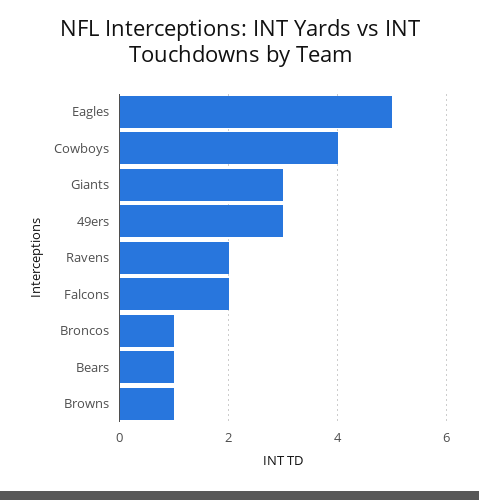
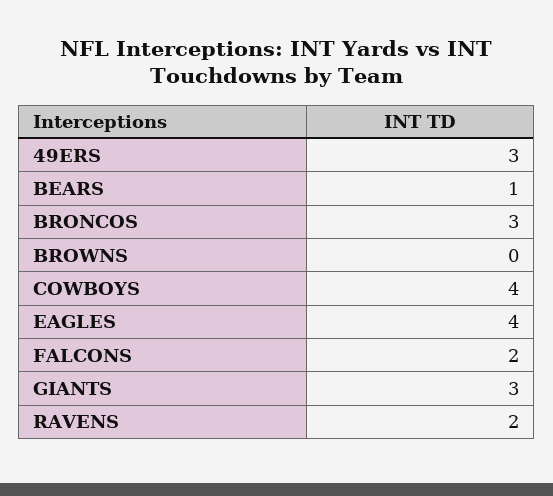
Eagles: 5 -> 4
Broncos: 1 -> 3
Browns: 1 -> 0

